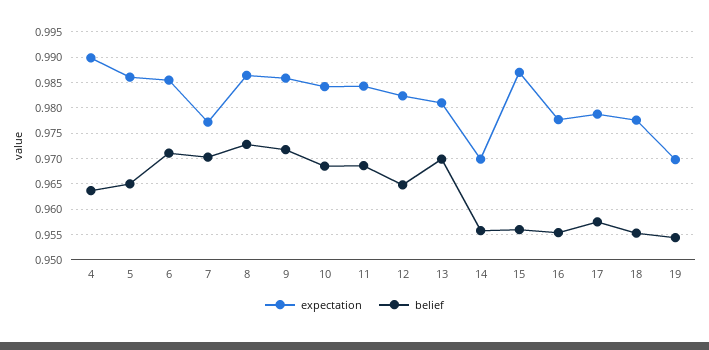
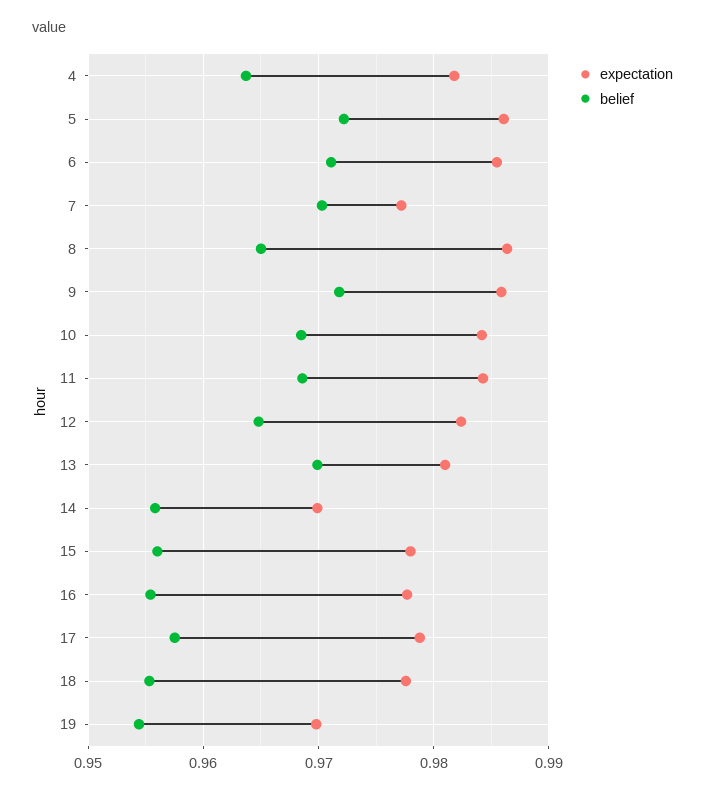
expectation, 4: 0.99 -> 0.982
belief, 5: 0.965 -> 0.972
belief, 8: 0.9725 -> 0.965
expectation, 15: 0.9875 -> 0.978

